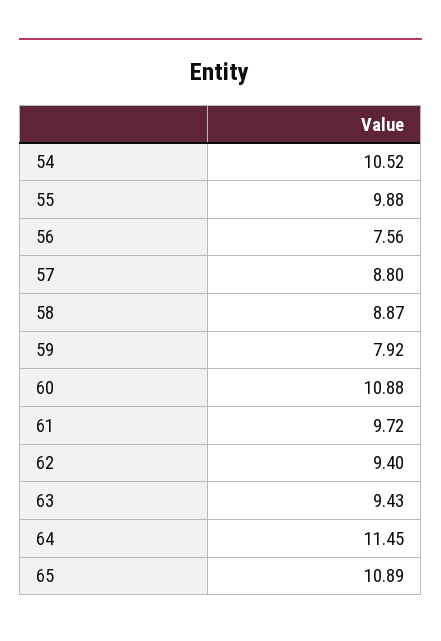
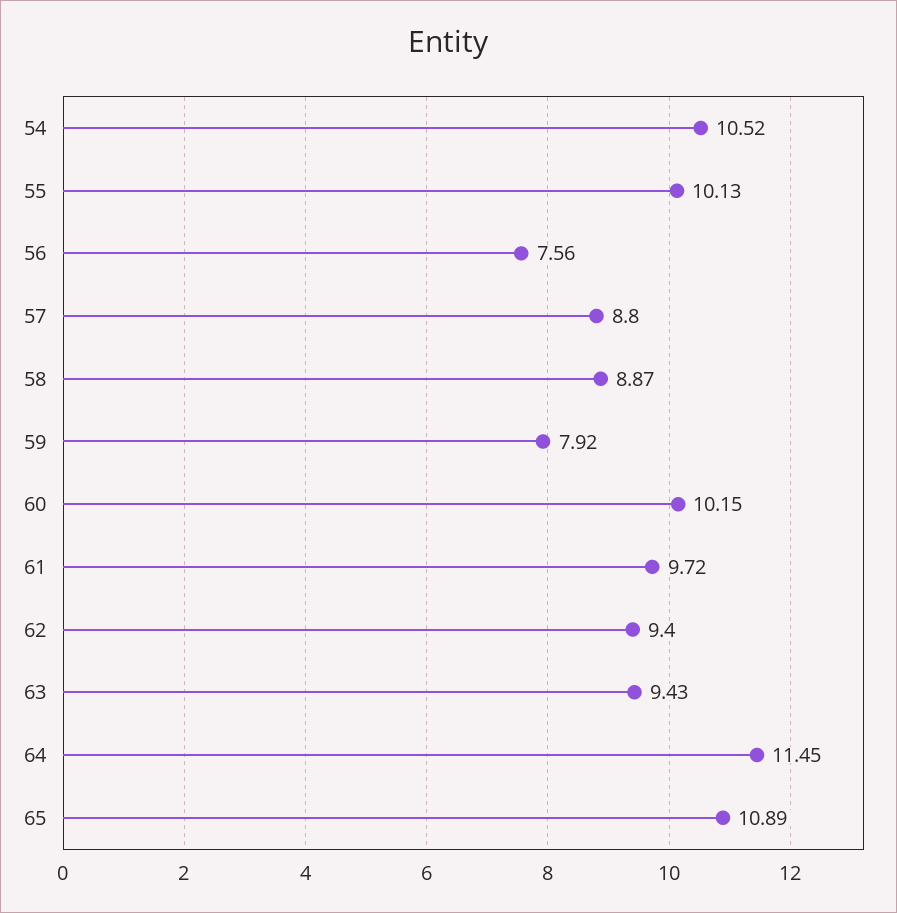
55: 9.88 -> 10.13
60: 10.88 -> 10.15

